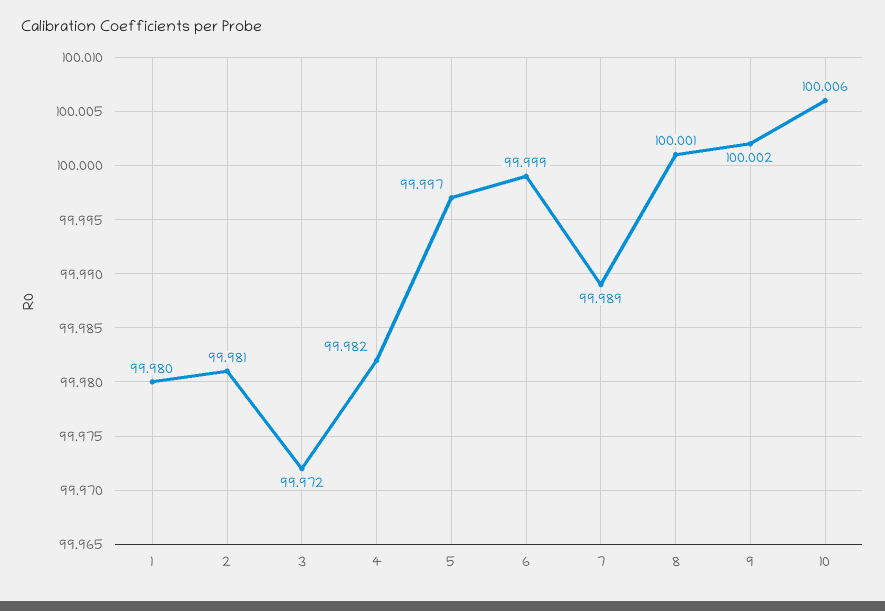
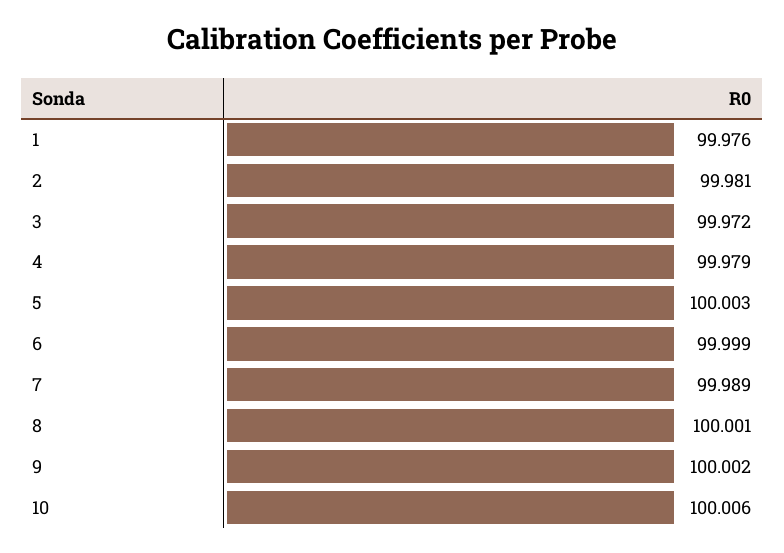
1: 99.98 -> 99.976
4: 99.982 -> 99.979
5: 99.997 -> 100.003

